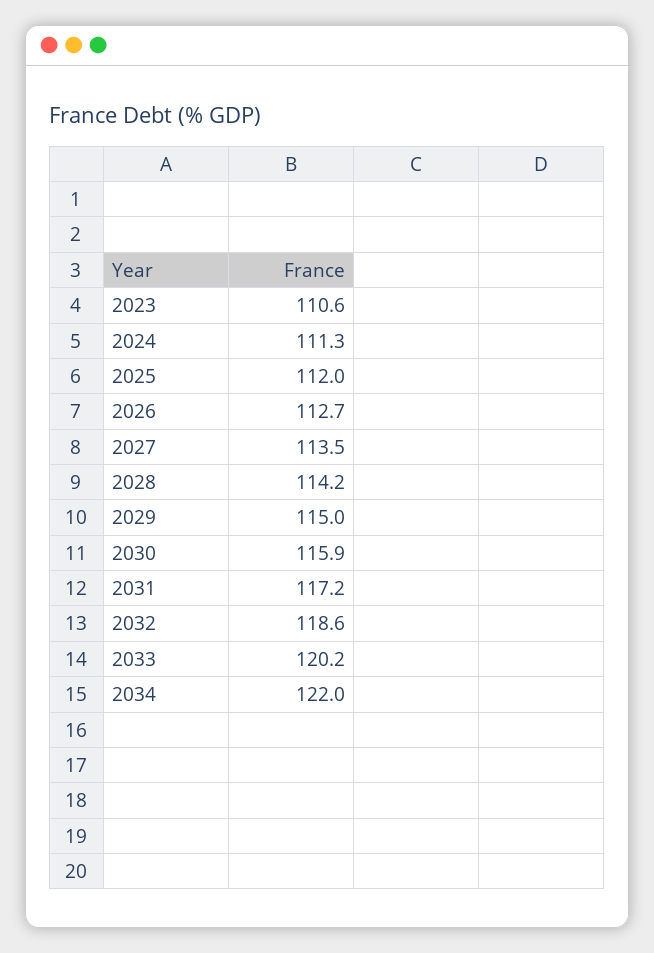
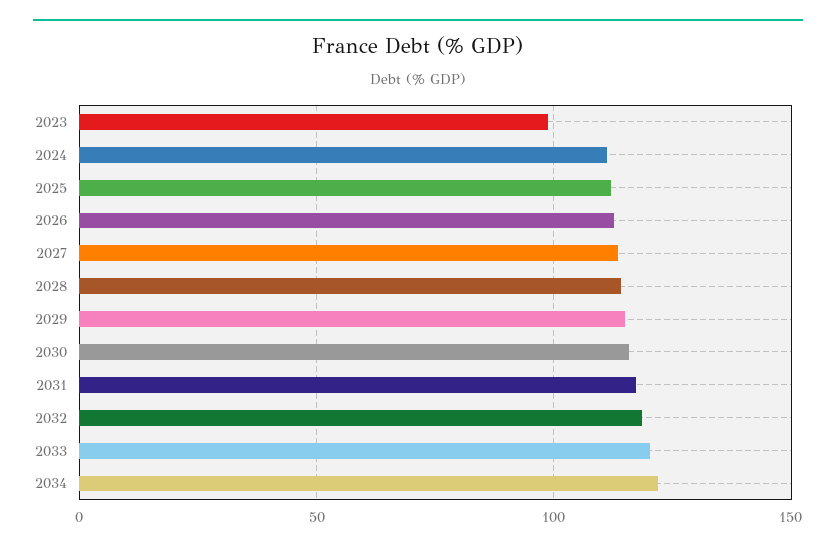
2023: 110.6 -> 100

